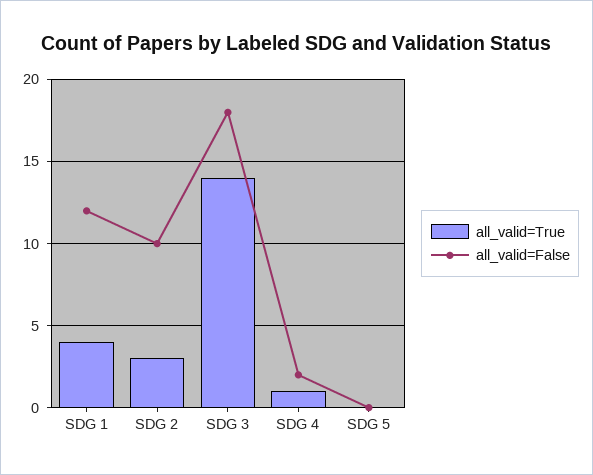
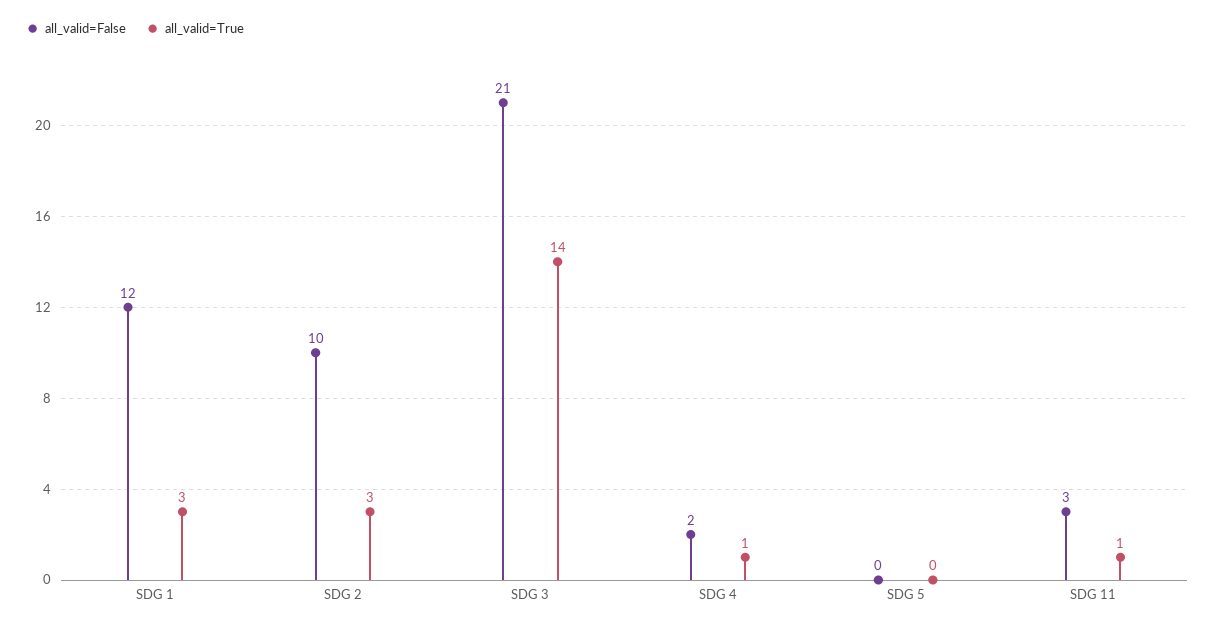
all_valid=True, SDG 1: 4 -> 3
all_valid=False, SDG 3: 18 -> 21
all_valid=False, SDG 11: none -> 3
all_valid=True, SDG 11: none -> 1

